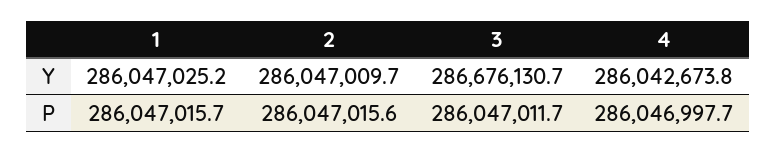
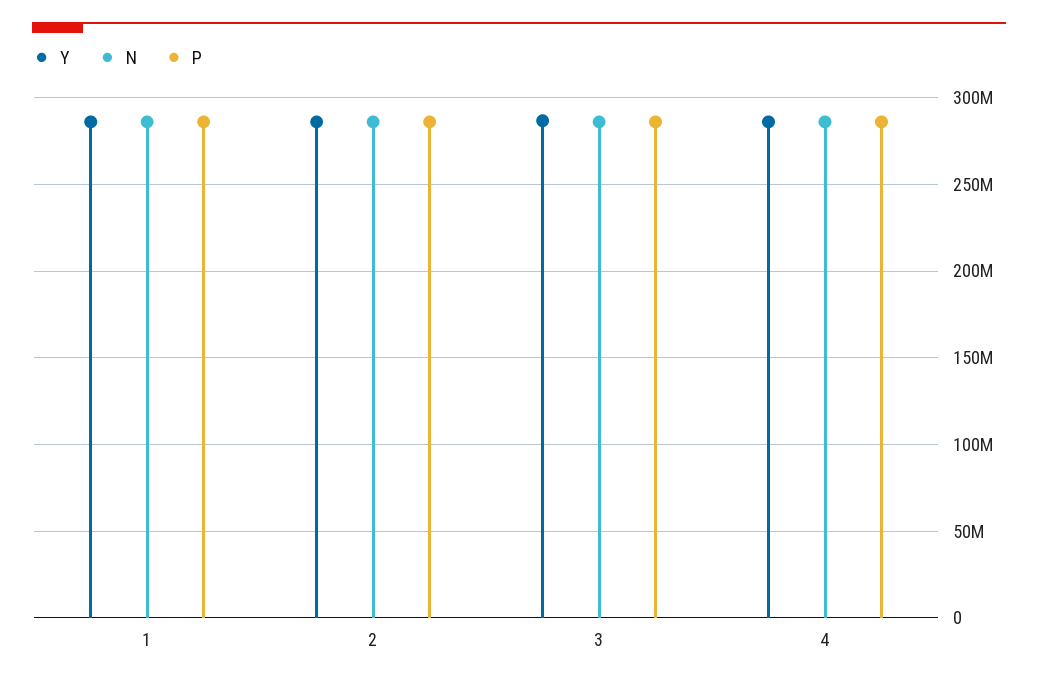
N, 1: none -> 285000000
N, 2: none -> 285000000
N, 3: none -> 285000000
N, 4: none -> 285000000

